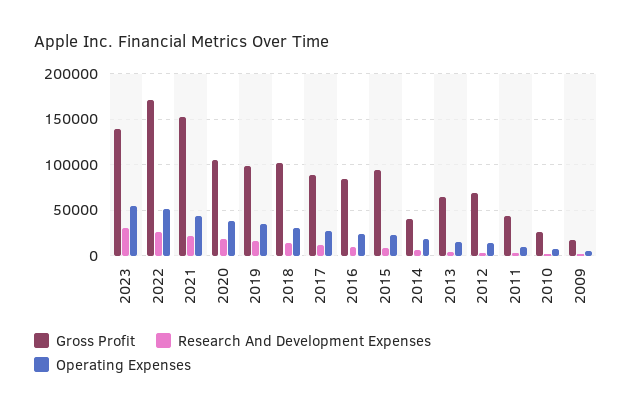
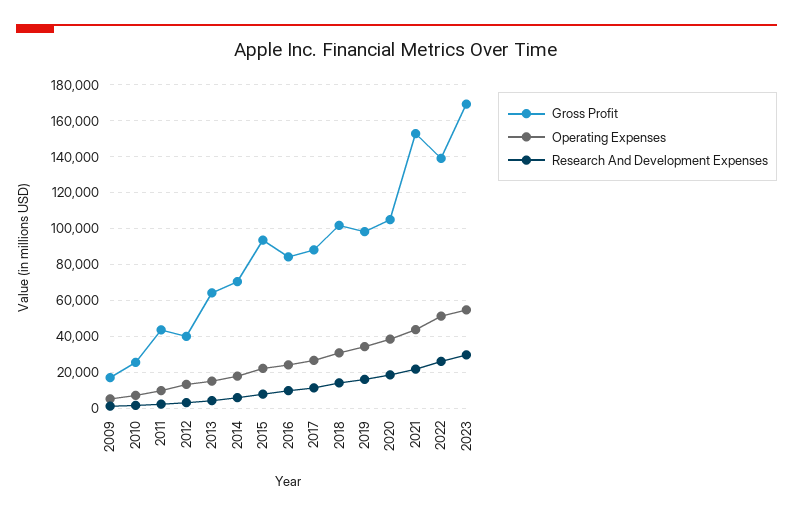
Gross Profit, 2023: 140000 -> 170000
Gross Profit, 2022: 170000 -> 140000
Gross Profit, 2014: 40000 -> 70000
Gross Profit, 2012: 70000 -> 40000

